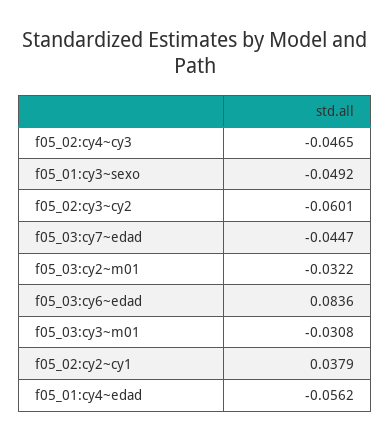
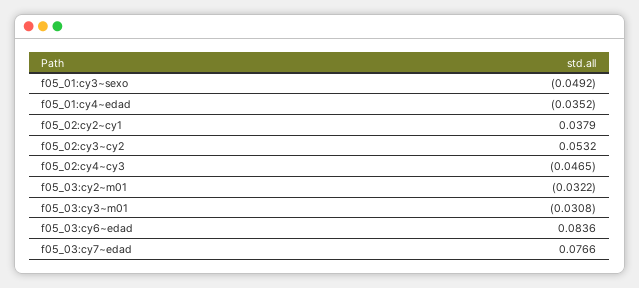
f05_02:cy3~cy2: -0.0601 -> 0.0532
f05_03:cy7~edad: -0.0447 -> 0.0766
f05_01:cy4~edad: -0.0562 -> -0.0352

